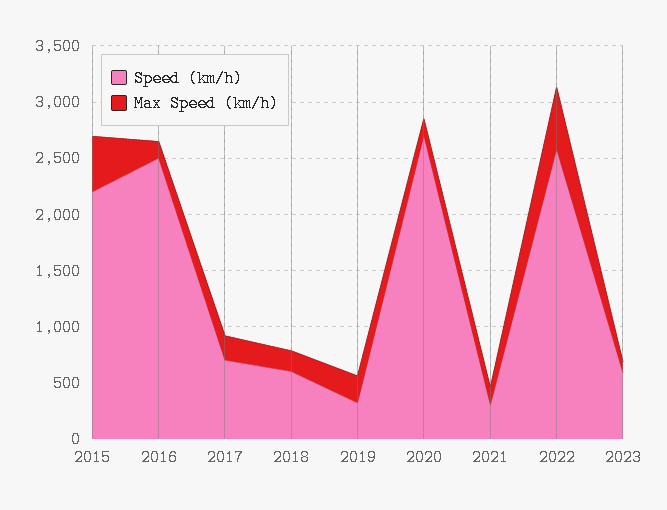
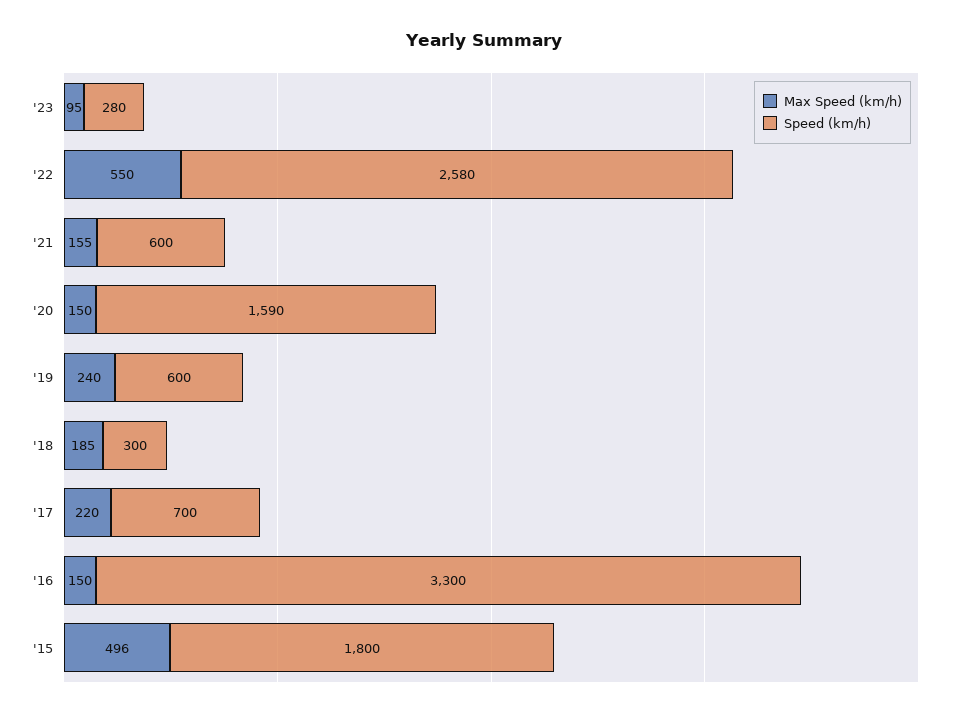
Speed (km/h), 2015: 2200 -> 1800
Speed (km/h), 2016: 2500 -> 3300
Speed (km/h), 2018: 600 -> 300
Speed (km/h), 2019: 300 -> 600
Speed (km/h), 2020: 2700 -> 1590
Speed (km/h), 2021: 300 -> 600
Speed (km/h), 2023: 600 -> 280

